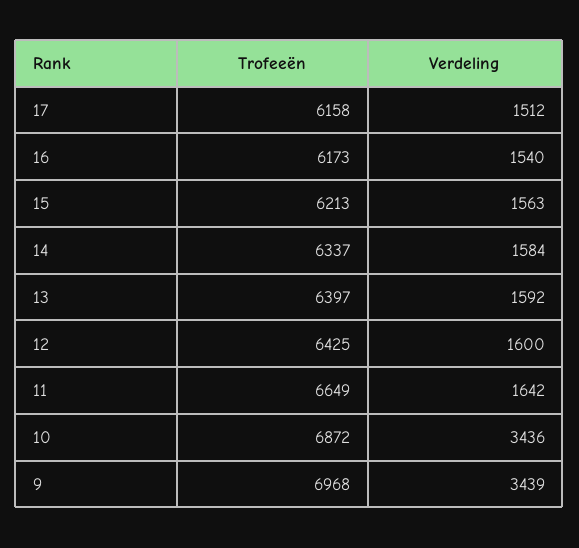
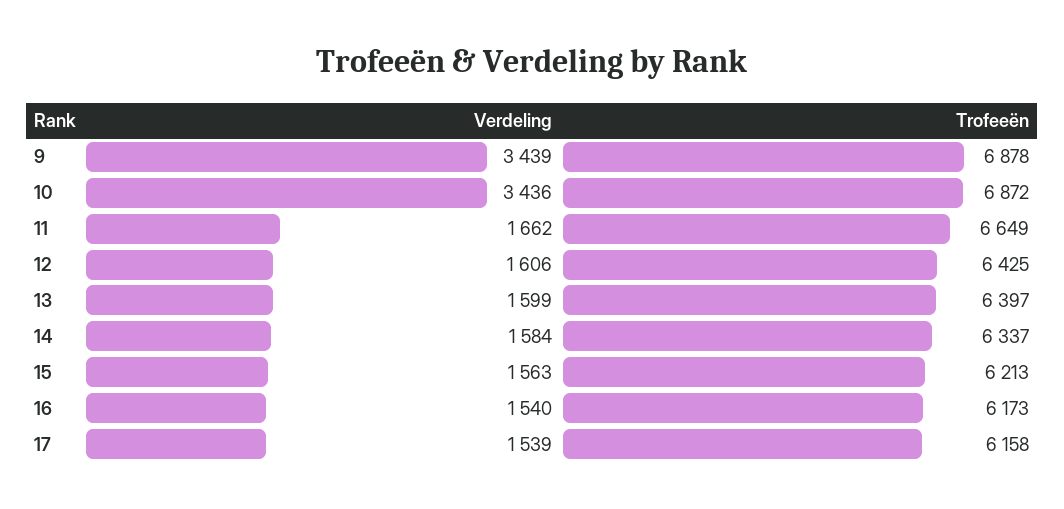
Verdeling, 17: 1512 -> 1539
Verdeling, 13: 1592 -> 1599
Verdeling, 12: 1600 -> 1606
Verdeling, 11: 1642 -> 1662
Trofeeën, 9: 6968 -> 6878

